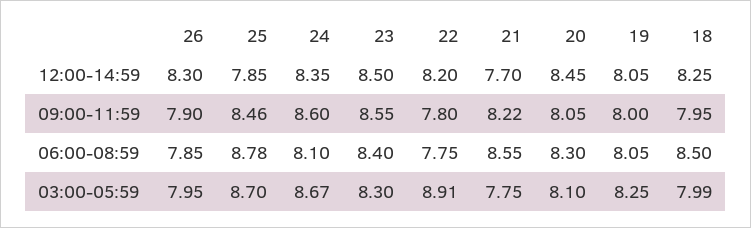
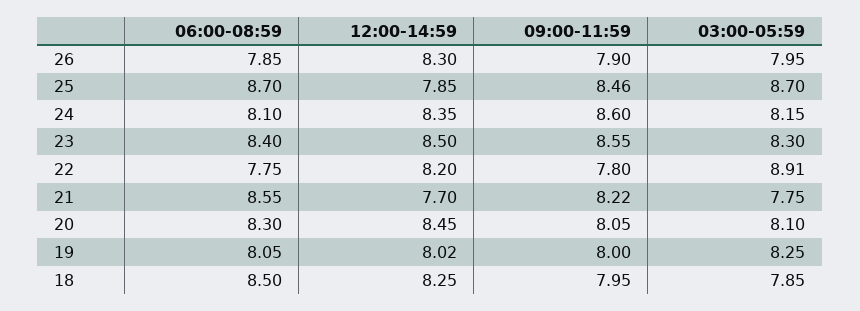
19, 12:00-14:59: 8.05 -> 8.02
25, 06:00-08:59: 8.78 -> 8.7
24, 03:00-05:59: 8.67 -> 8.15
18, 03:00-05:59: 7.99 -> 7.85

